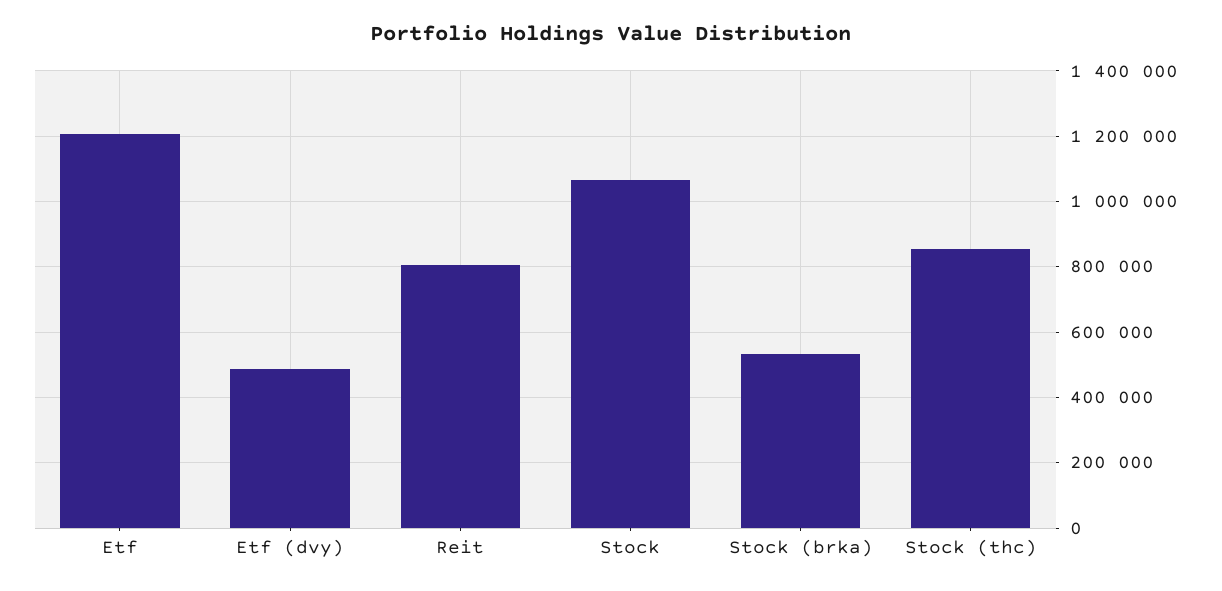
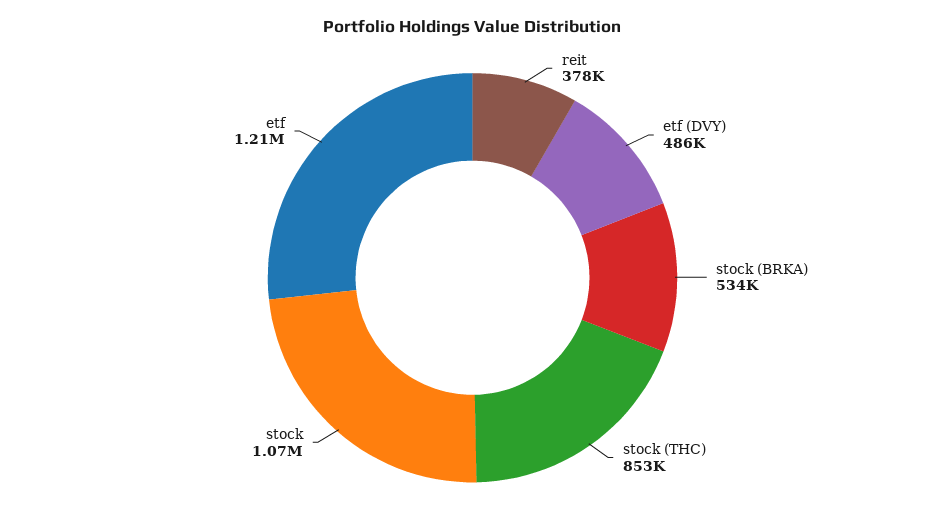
Reit: 800000 -> 378000

